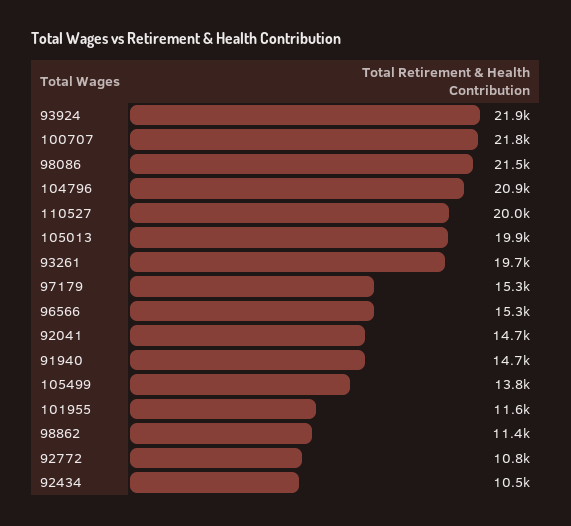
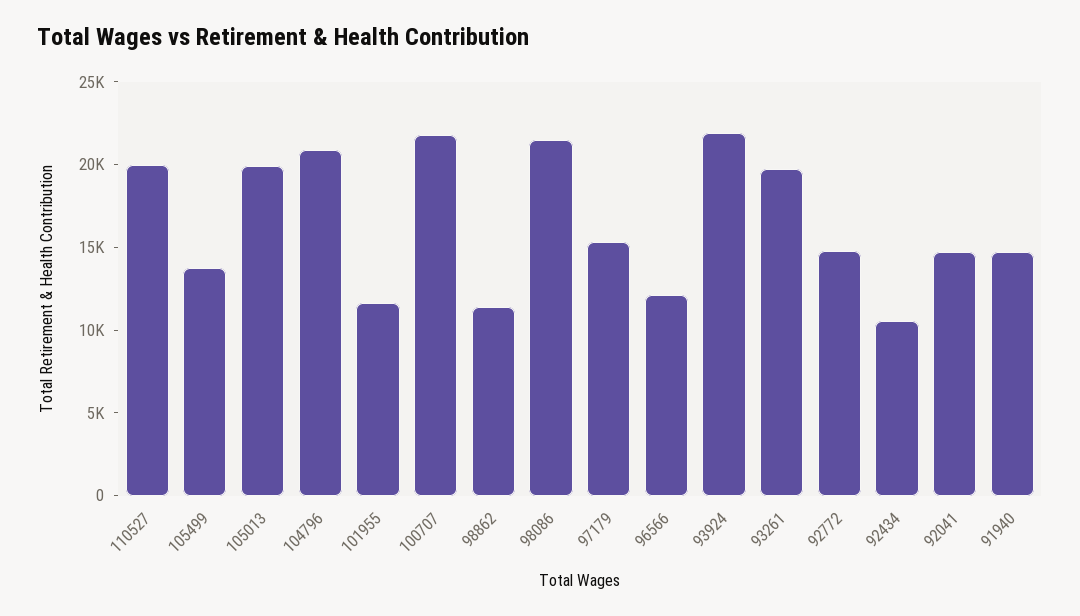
96566: 15300 -> 12000
92772: 10800 -> 15000

